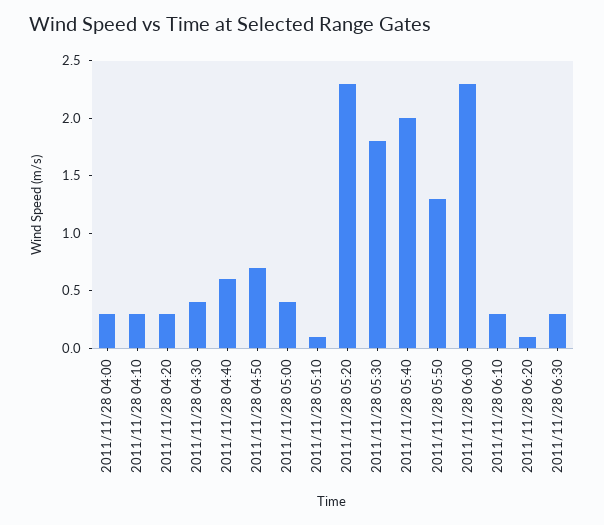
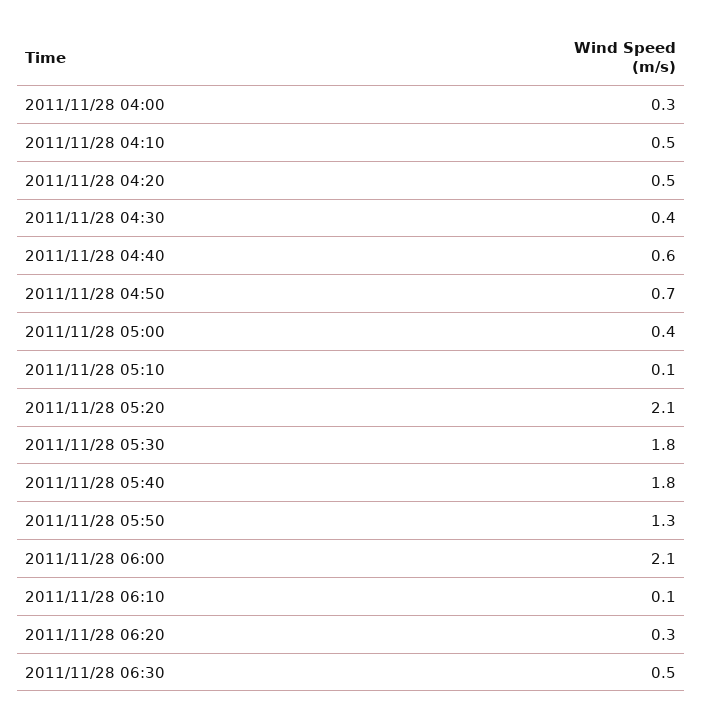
2011/11/28 04:10: 0.3 -> 0.5
2011/11/28 04:20: 0.3 -> 0.5
2011/11/28 05:20: 2.3 -> 2.1
2011/11/28 05:40: 2 -> 1.8
2011/11/28 06:00: 2.3 -> 2.1
2011/11/28 06:10: 0.3 -> 0.1
2011/11/28 06:20: 0.1 -> 0.3
2011/11/28 06:30: 0.3 -> 0.5

